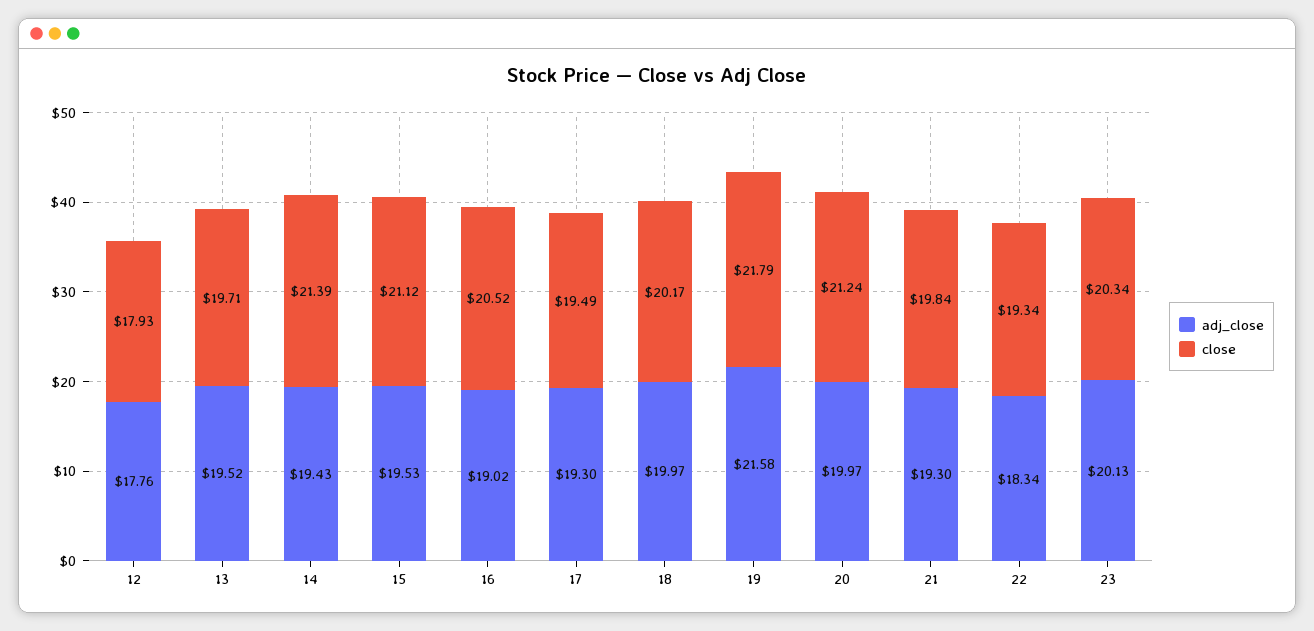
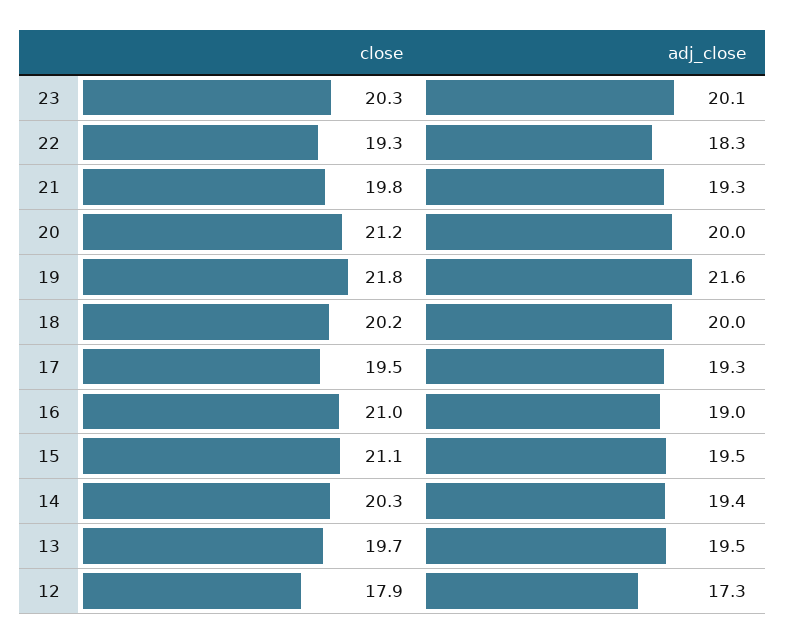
adj_close, 12: 17.76 -> 17.3
close, 14: 21.39 -> 20.3
close, 16: 20.52 -> 21

